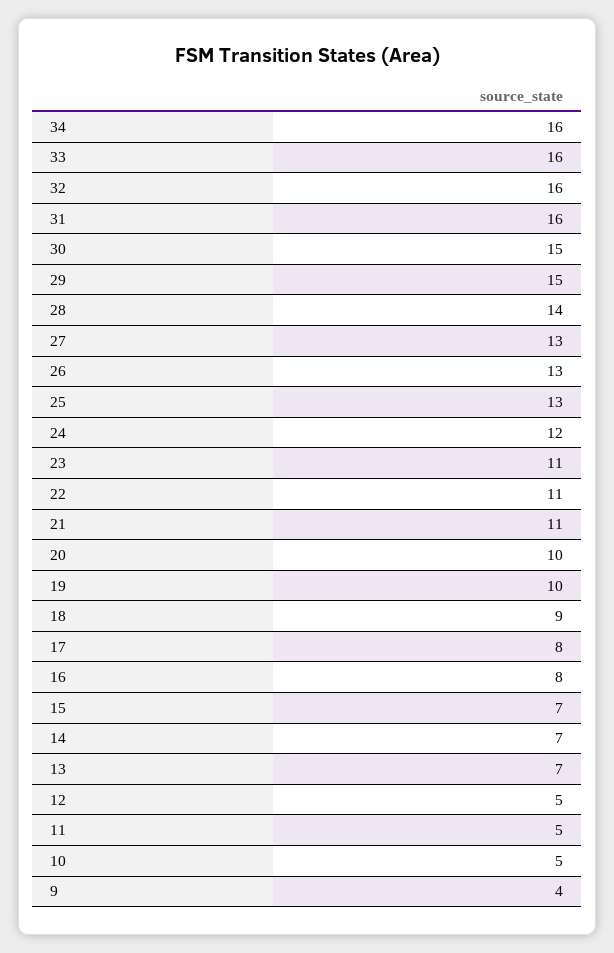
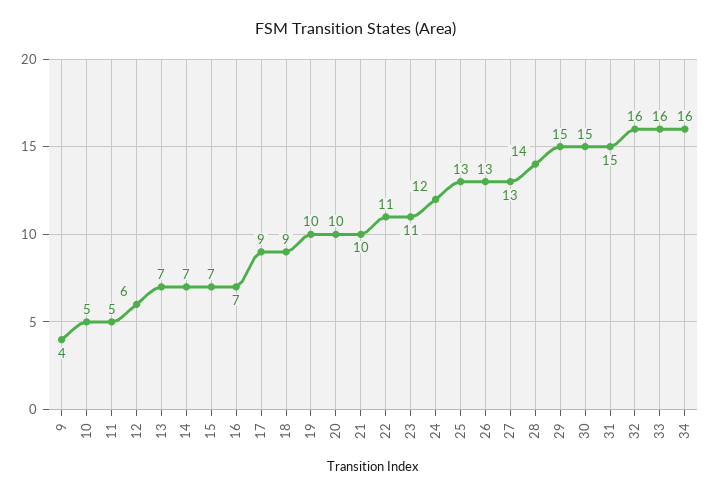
31: 16 -> 15
21: 11 -> 10
17: 8 -> 9
16: 8 -> 7
12: 5 -> 6

